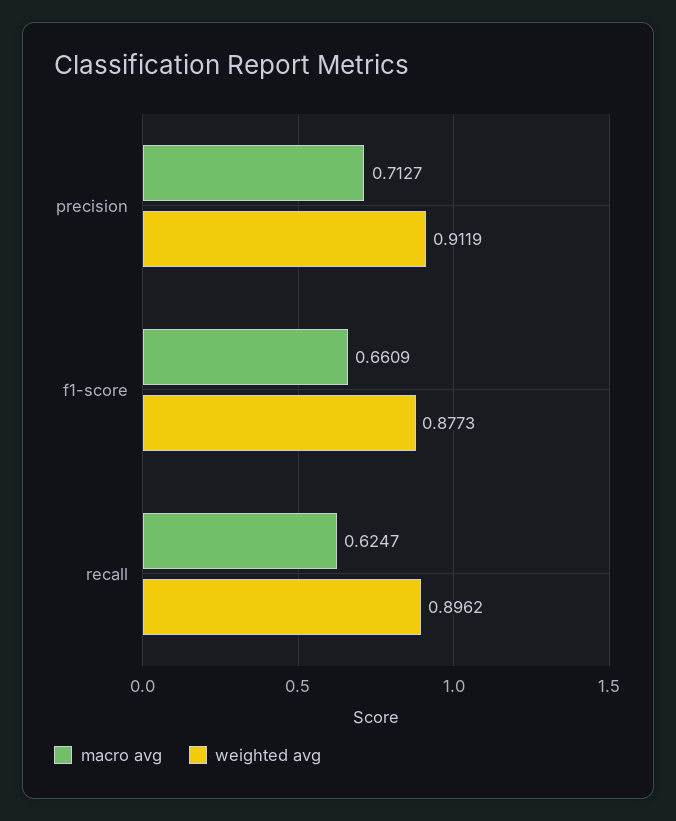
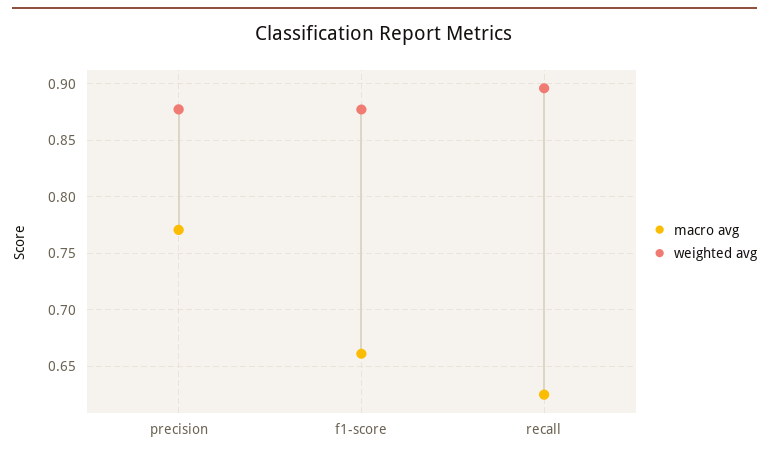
macro avg, precision: 0.7127 -> 0.77
weighted avg, precision: 0.9119 -> 0.88

